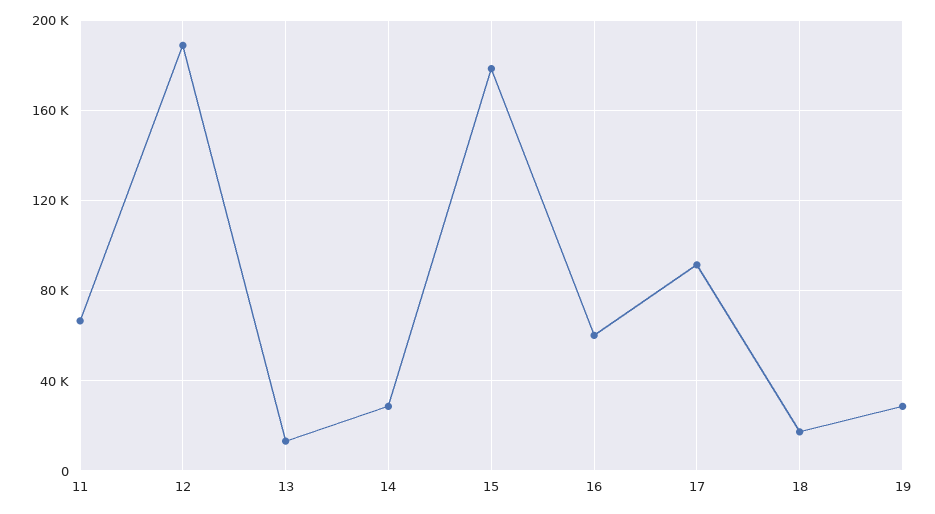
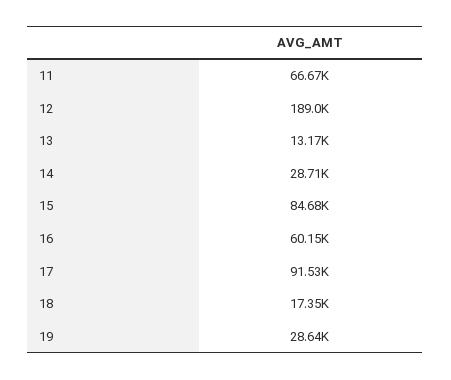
15: 180000 -> 84680

